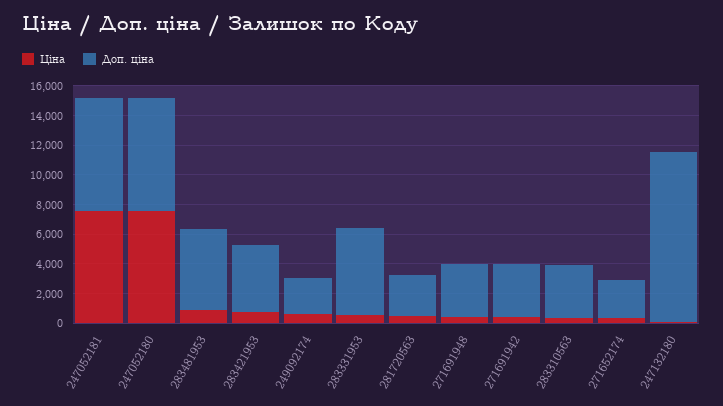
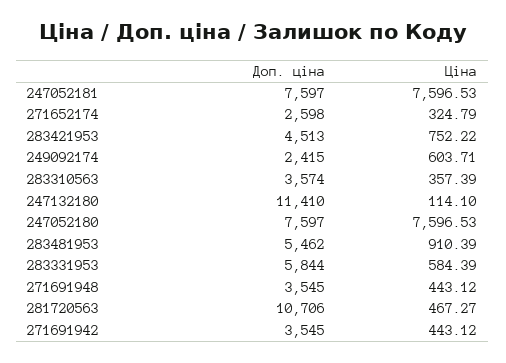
Доп. ціна, 281720563: 3000 -> 10706

